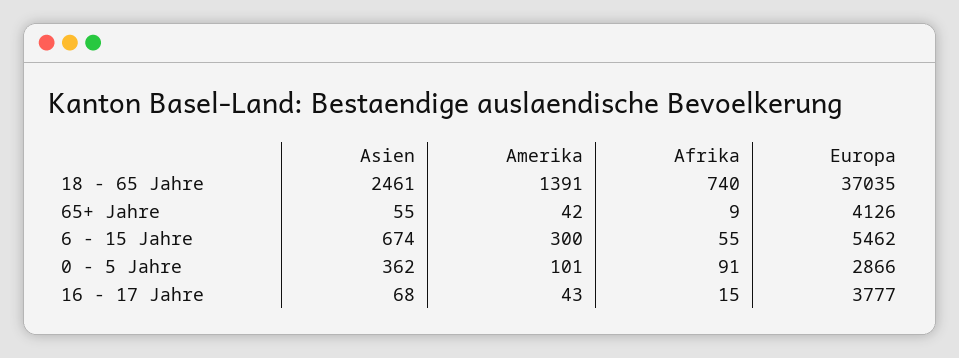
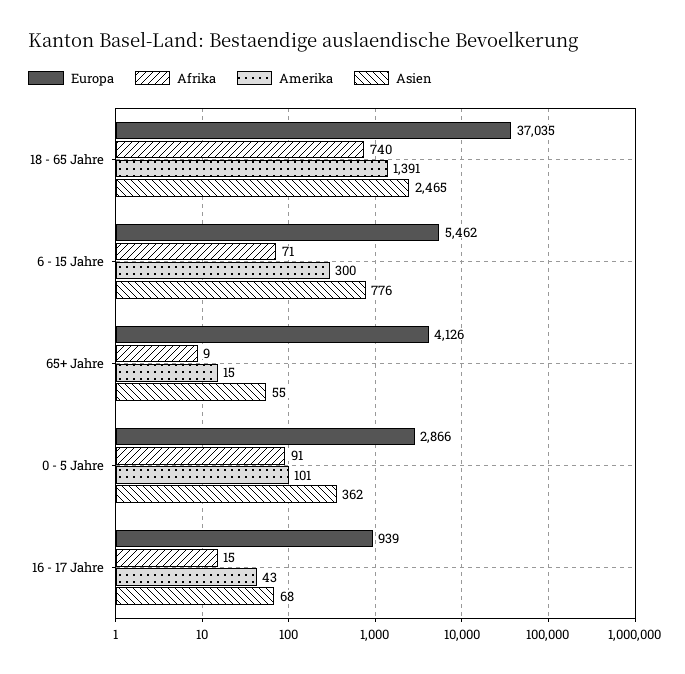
Asien, 18 - 65 Jahre: 2461 -> 2465
Amerika, 65+ Jahre: 42 -> 15
Asien, 6 - 15 Jahre: 674 -> 776
Afrika, 6 - 15 Jahre: 55 -> 71
Europa, 16 - 17 Jahre: 3777 -> 939

